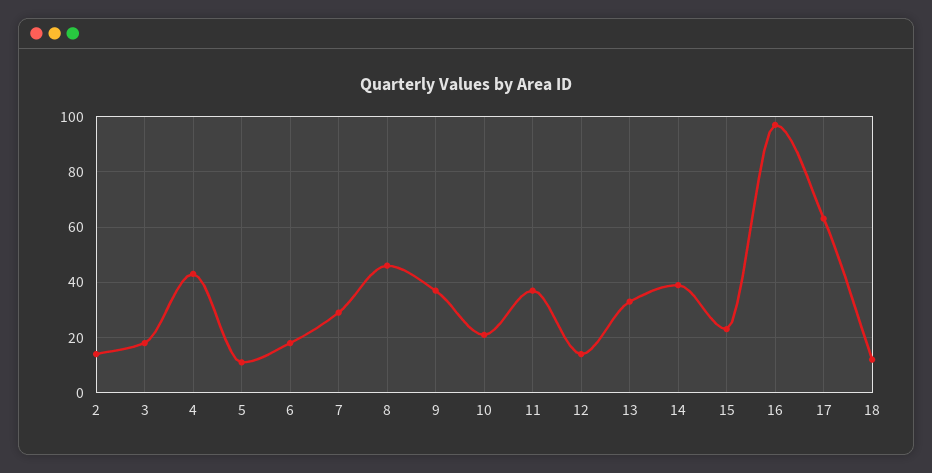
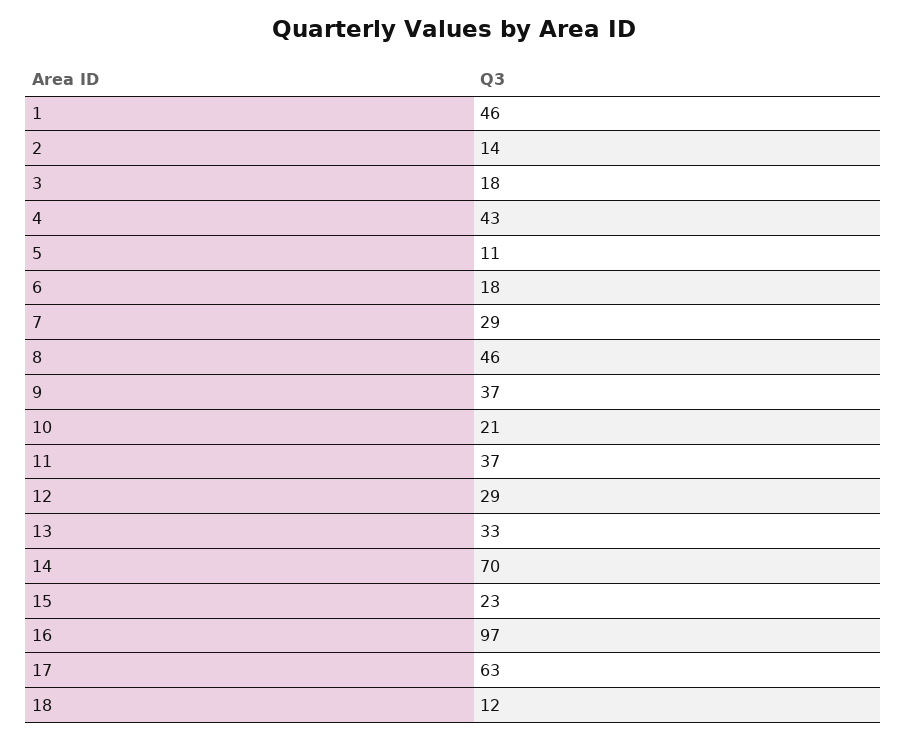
12: 15 -> 29
14: 40 -> 70
1: none -> 46

